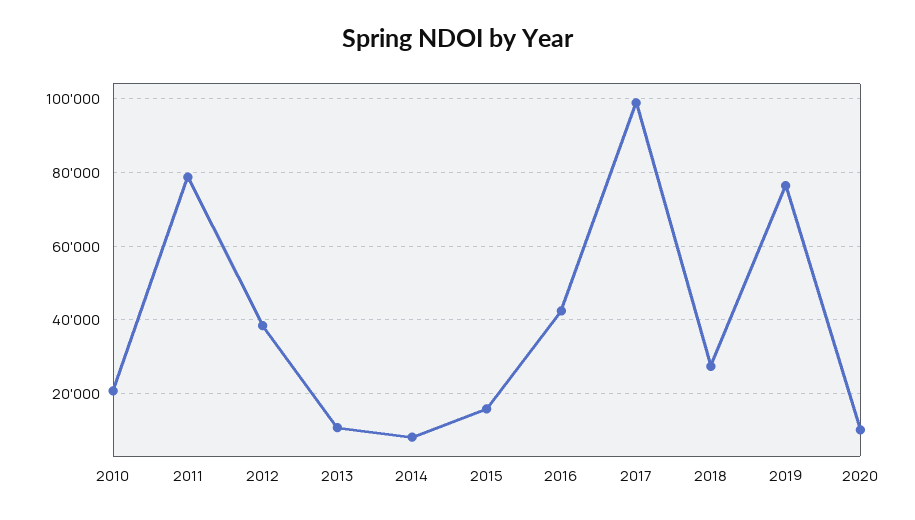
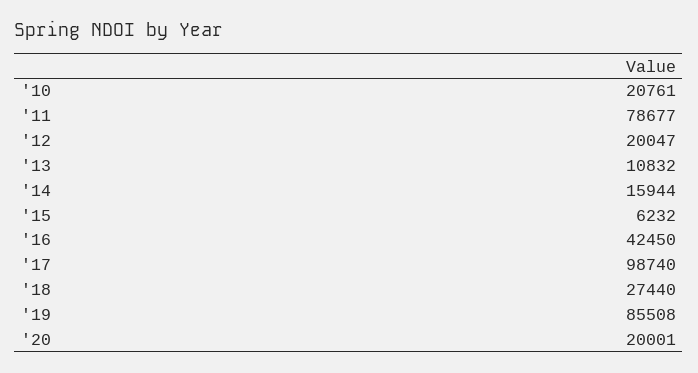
2012: 38000 -> 20047
2014: 8000 -> 15944
2015: 16000 -> 6232
2019: 76000 -> 85508
2020: 10000 -> 20001

